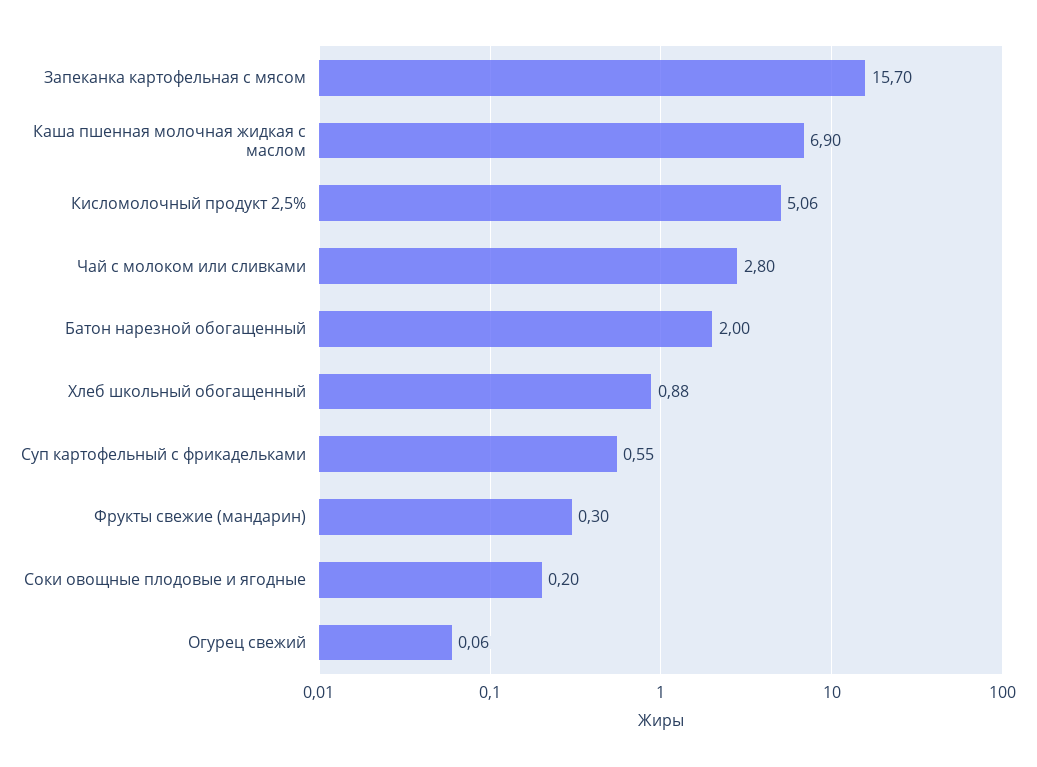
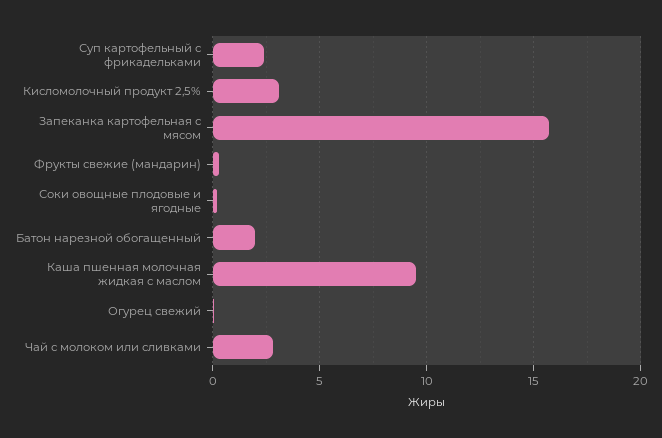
Каша пшенная молочная жидкая с маслом: 6.9 -> 9.5
Кисломолочный продукт 2,5%: 5.06 -> 3
Хлеб школьный обогащенный: 0.88 -> none
Суп картофельный с фрикадельками: 0.55 -> 2.5

